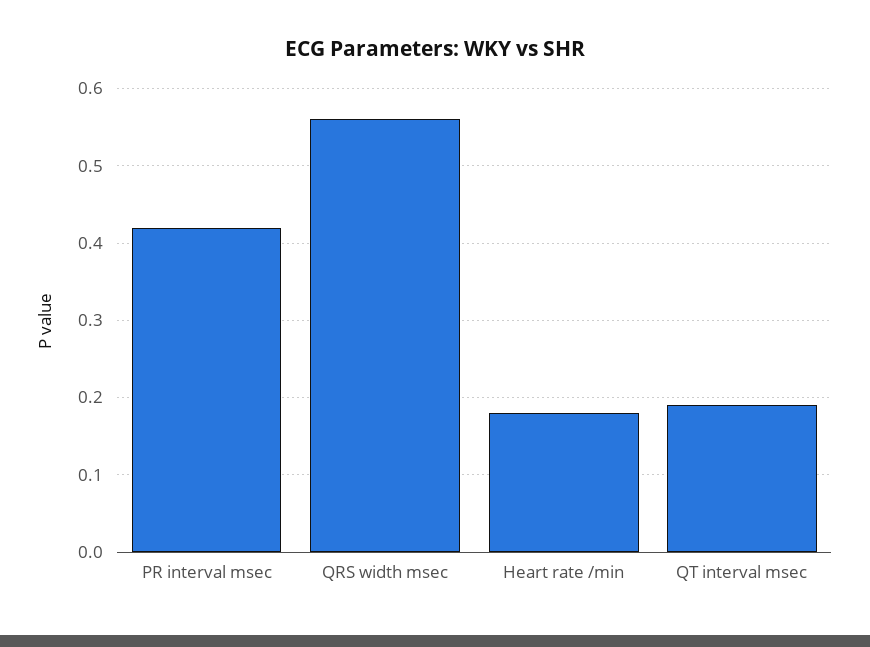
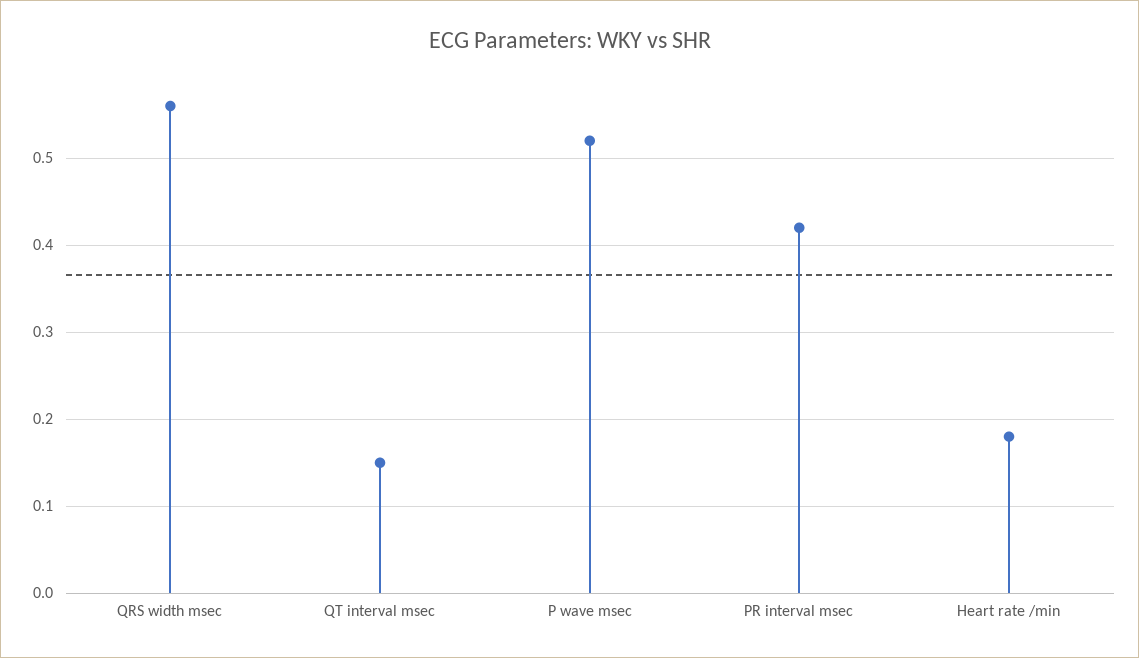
QT interval msec: 0.19 -> 0.15
P wave msec: none -> 0.52

